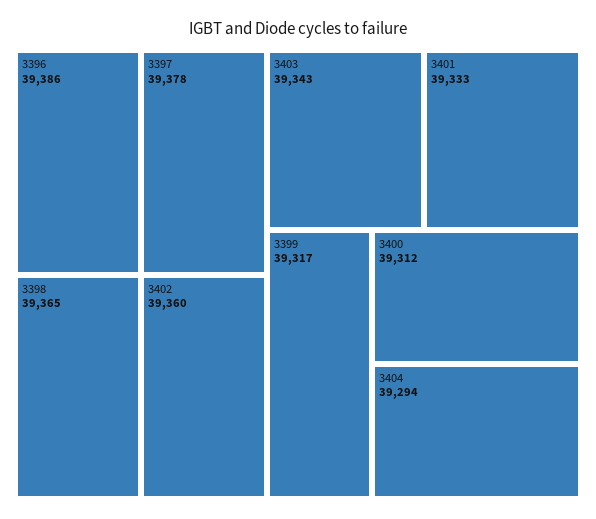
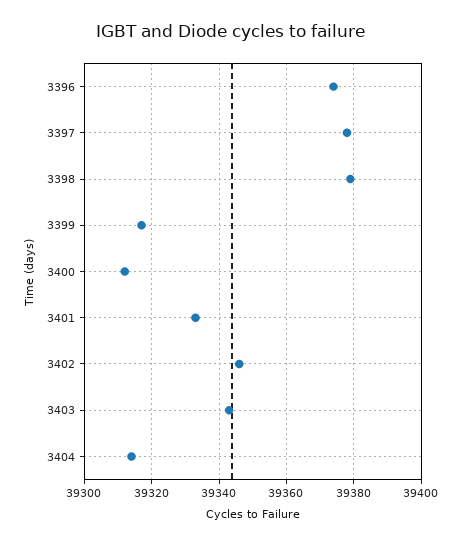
3396: 39386 -> 39375
3398: 39365 -> 39380
3402: 39360 -> 39345
3404: 39294 -> 39315

